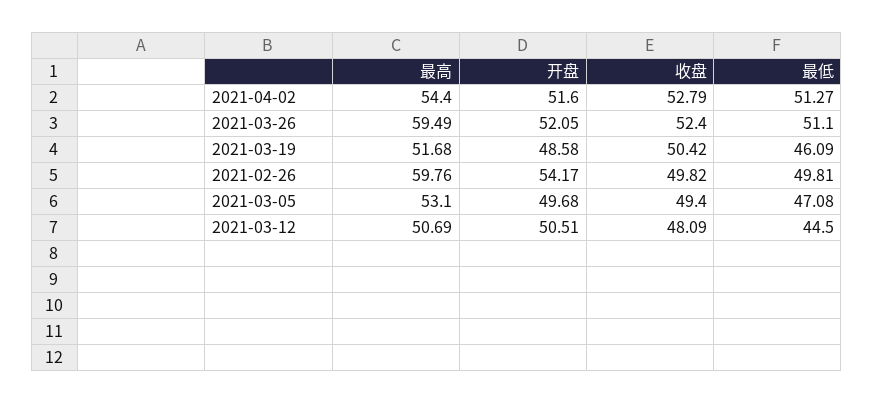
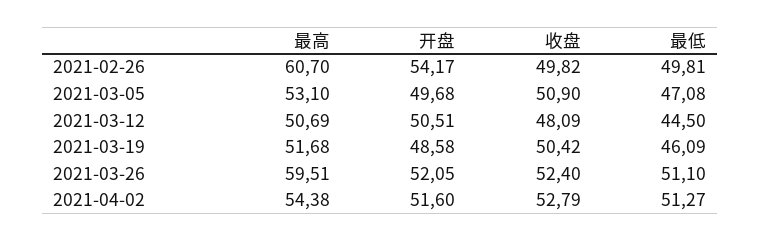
最高, 2021-04-02: 54.4 -> 54.38
最高, 2021-03-26: 59.49 -> 59.51
最高, 2021-02-26: 59.76 -> 60.7
收盘, 2021-03-05: 49.4 -> 50.9

